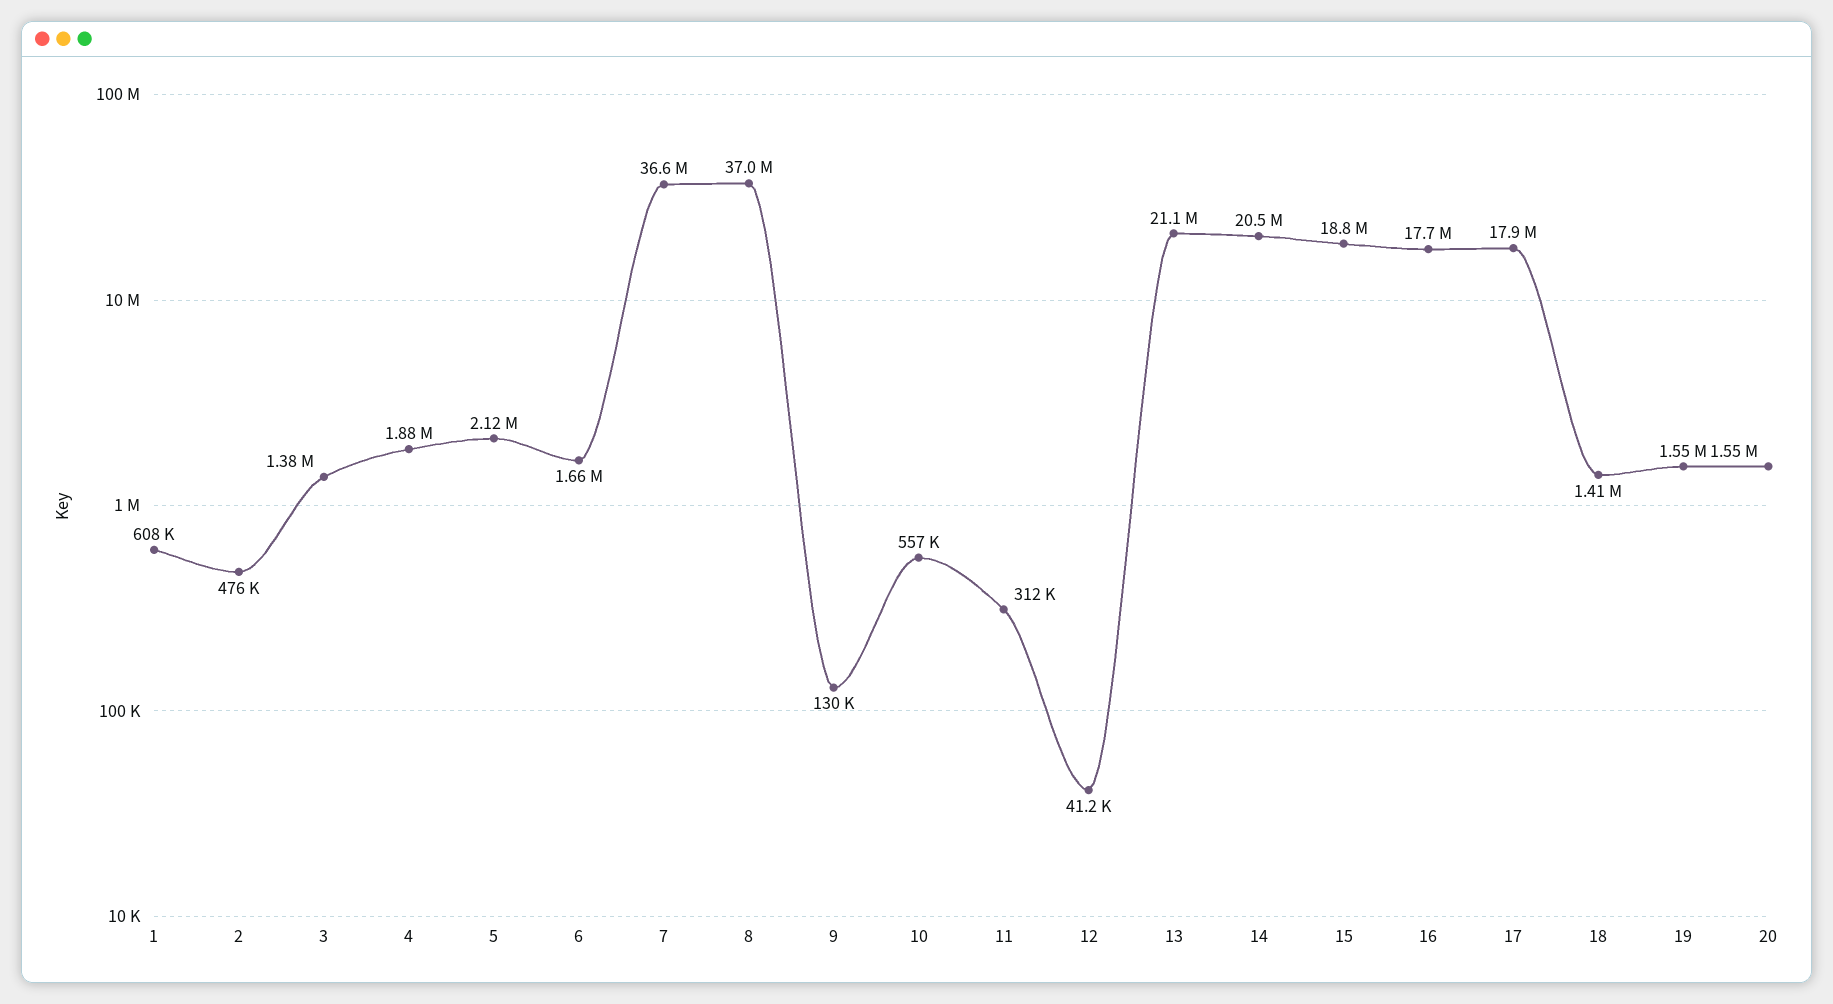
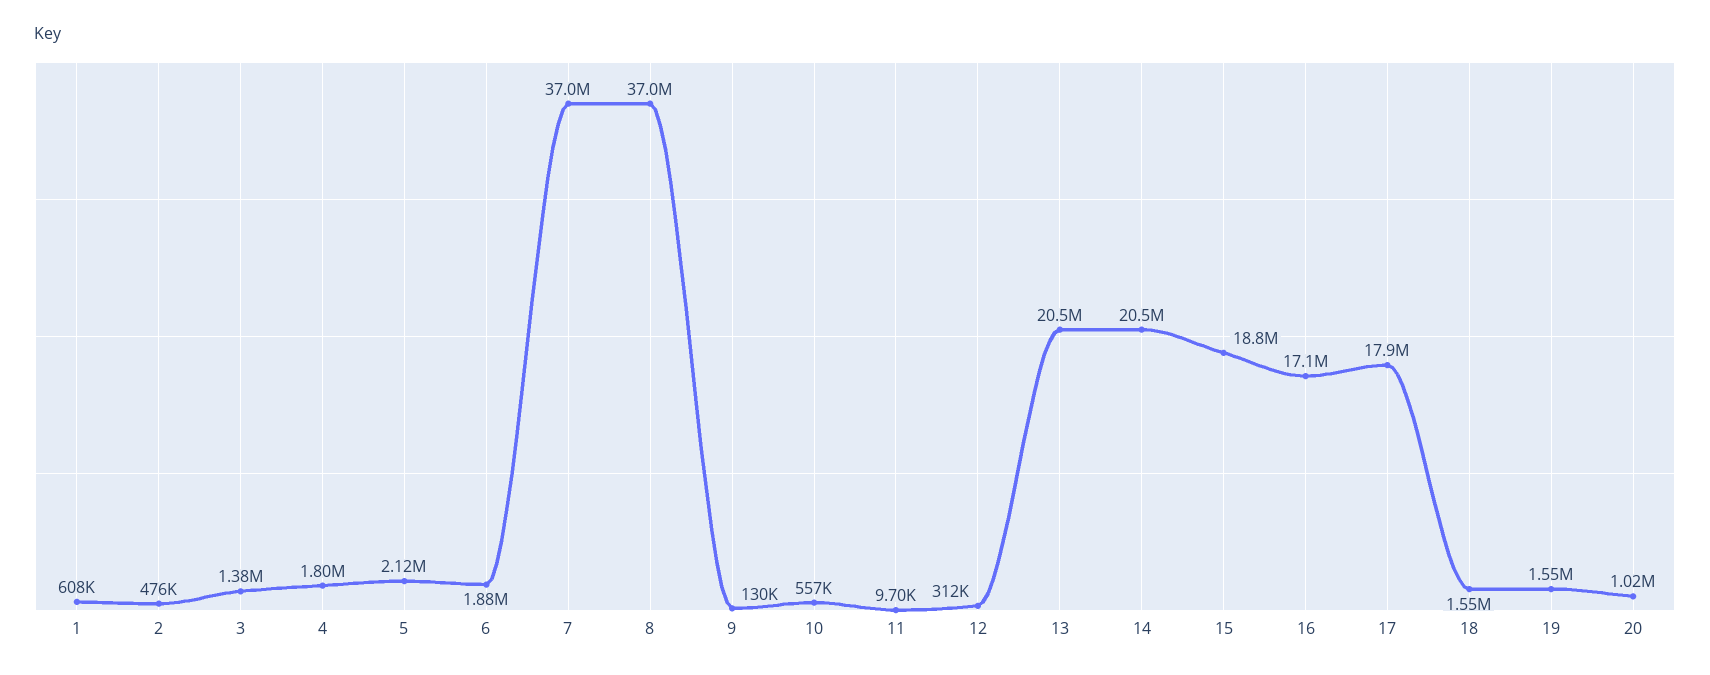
4: 1880000 -> 1800000
6: 1660000 -> 1880000
7: 36600000 -> 37000000
11: 312000 -> 9700
12: 41200 -> 312000
13: 21100000 -> 20500000
16: 17700000 -> 17100000
18: 1410000 -> 1550000
20: 1550000 -> 1020000

